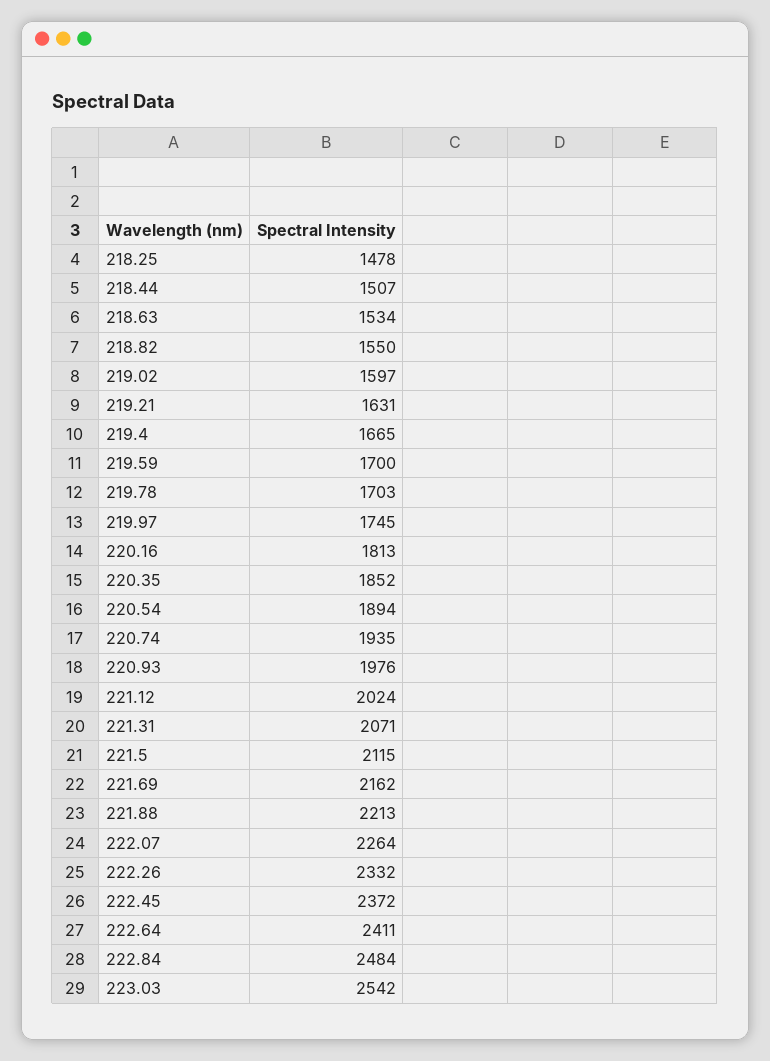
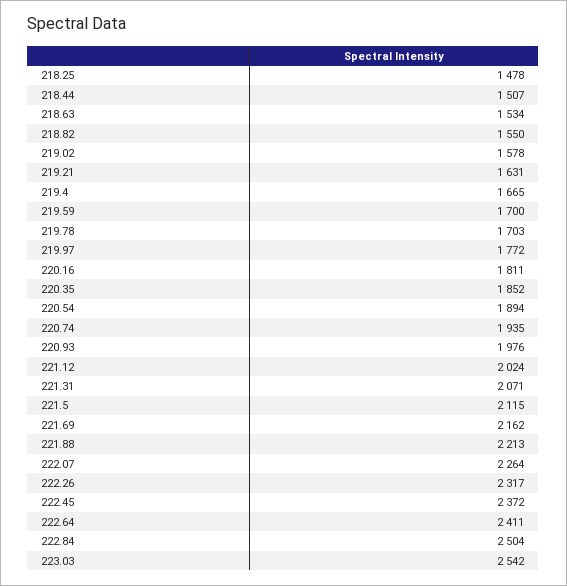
219.02: 1597 -> 1578
219.97: 1745 -> 1772
220.16: 1813 -> 1811
222.26: 2332 -> 2317
222.84: 2484 -> 2504

